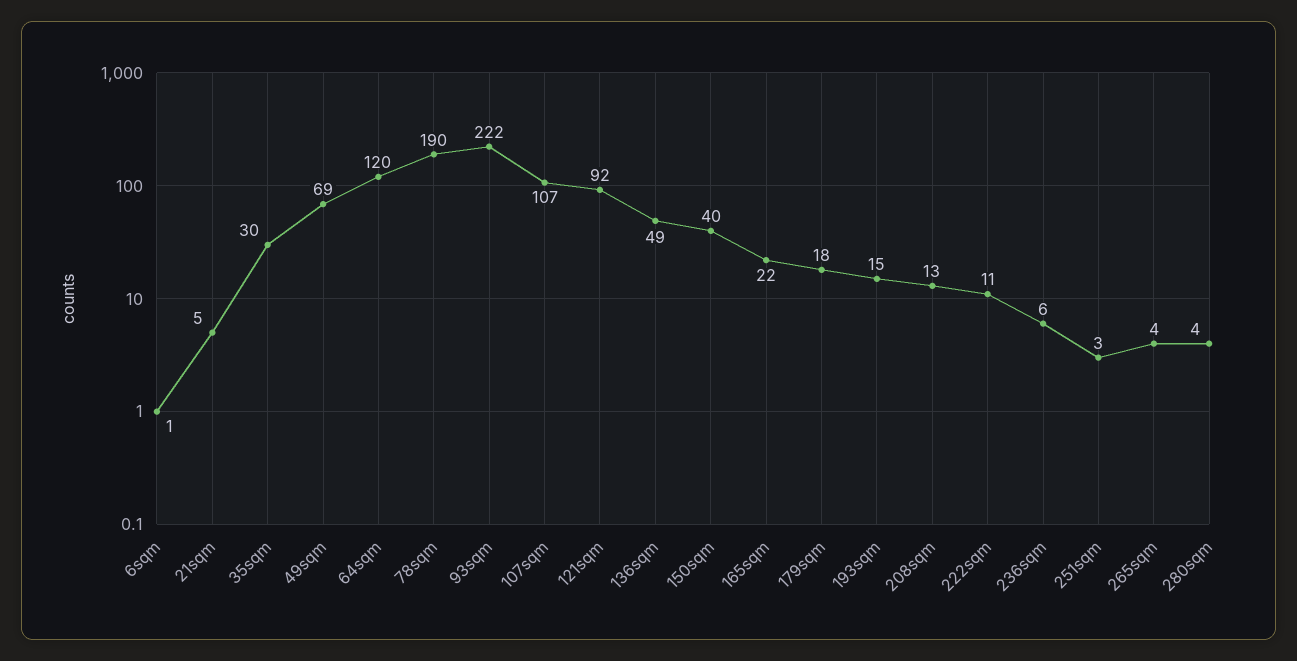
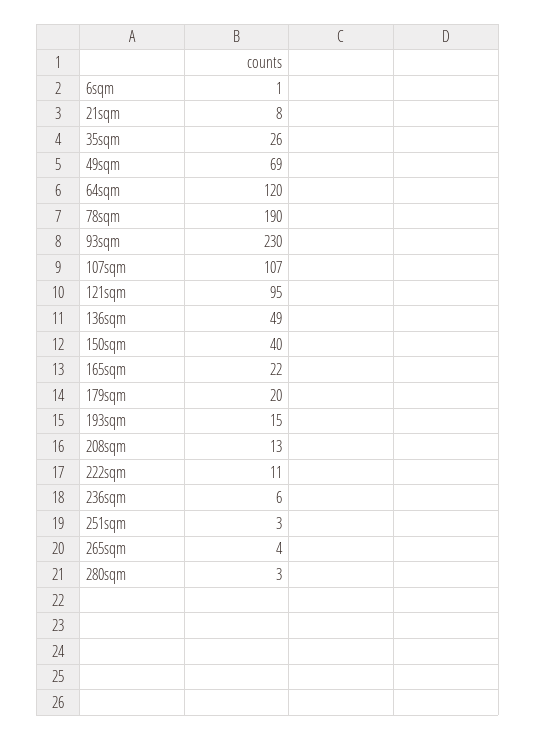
21sqm: 5 -> 8
35sqm: 30 -> 26
93sqm: 222 -> 230
121sqm: 92 -> 95
179sqm: 18 -> 20
280sqm: 4 -> 3

